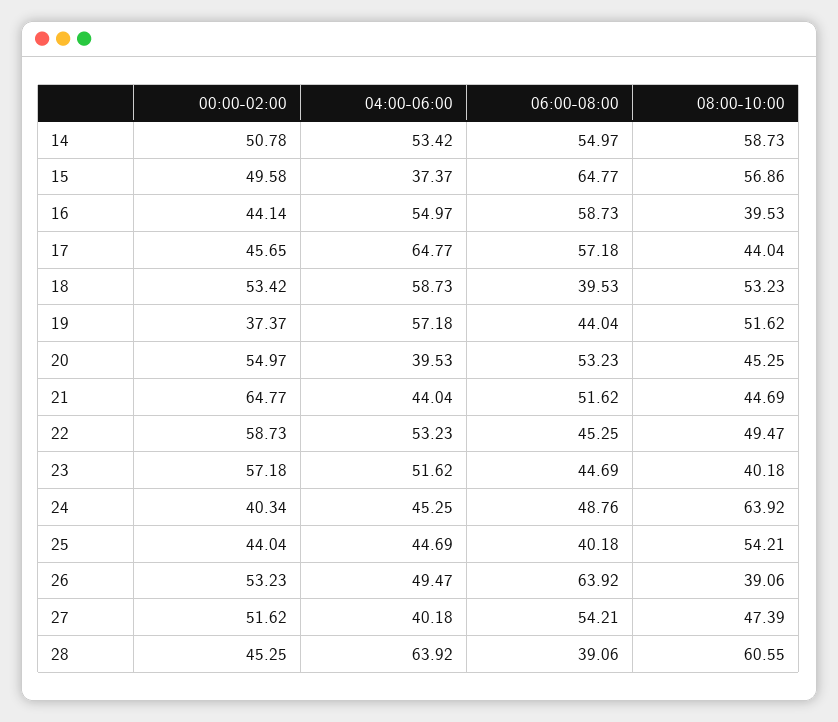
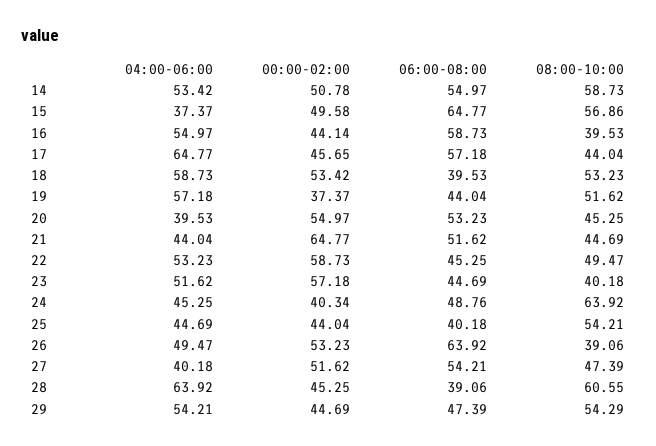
04:00-06:00, 29: none -> 54.21
00:00-02:00, 29: none -> 44.69
06:00-08:00, 29: none -> 47.39
08:00-10:00, 29: none -> 54.29

